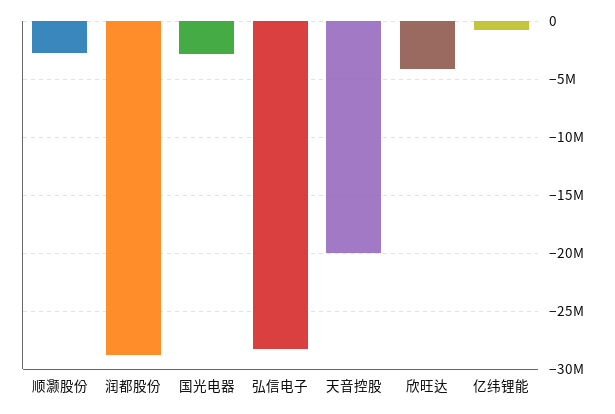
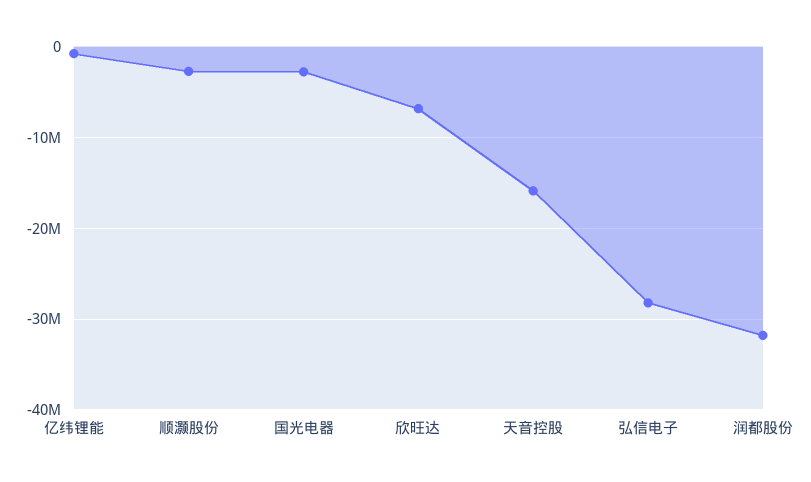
润都股份: -29000000 -> -32000000
天音控股: -20000000 -> -16000000
欣旺达: -4000000 -> -7000000

